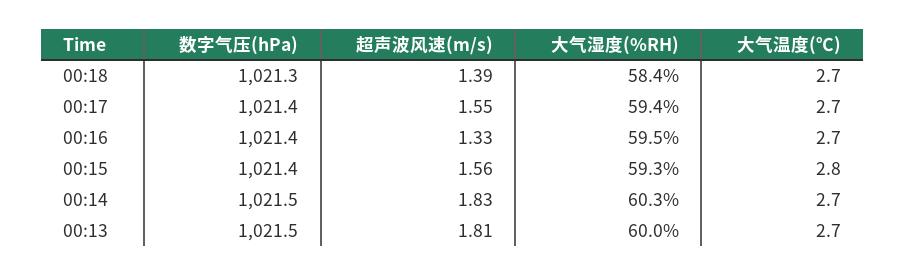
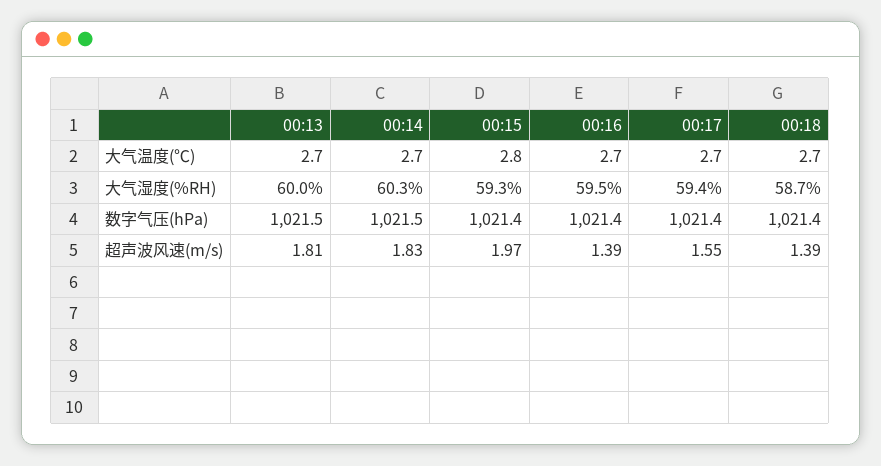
数字气压(hPa), 00:18: 1021.3 -> 1021.4
大气湿度(%RH), 00:18: 58.4 -> 58.7
超声波风速(m/s), 00:16: 1.33 -> 1.39
超声波风速(m/s), 00:15: 1.56 -> 1.97

